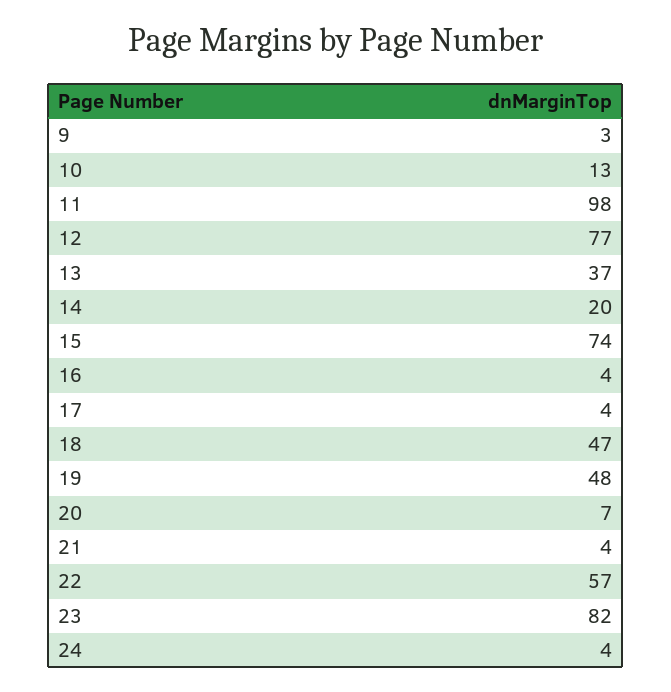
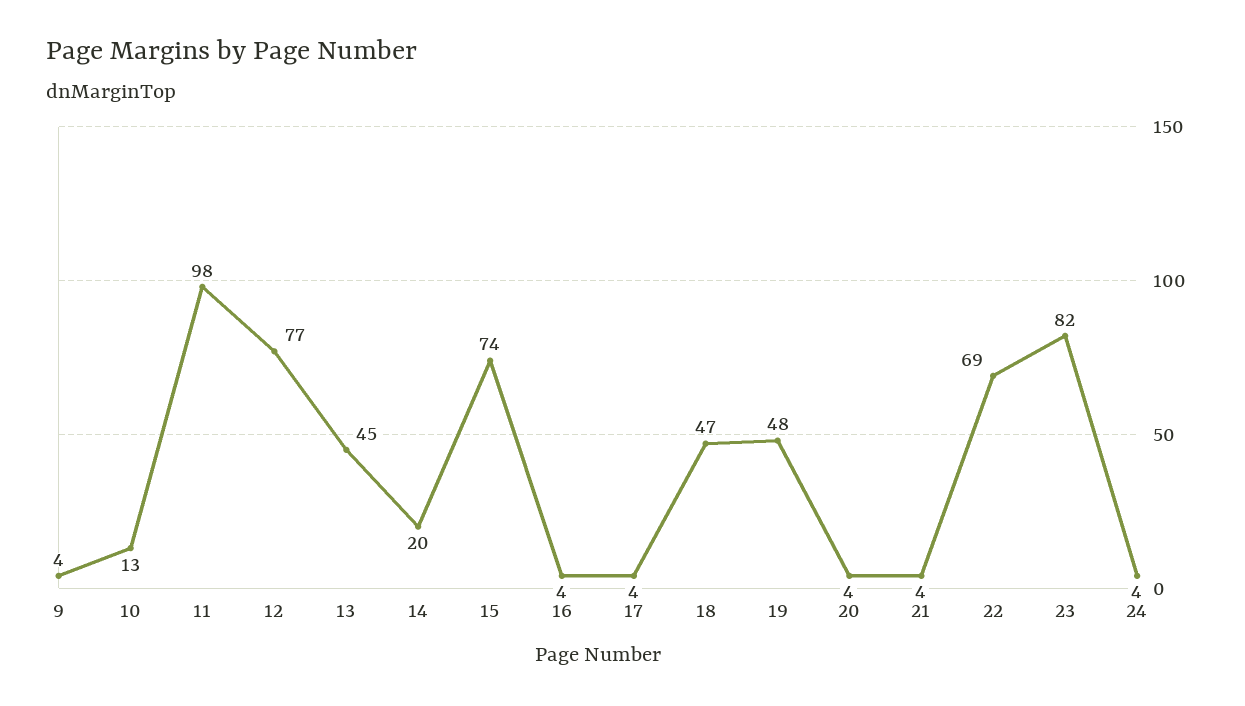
9: 3 -> 4
13: 37 -> 45
20: 7 -> 4
22: 57 -> 69

